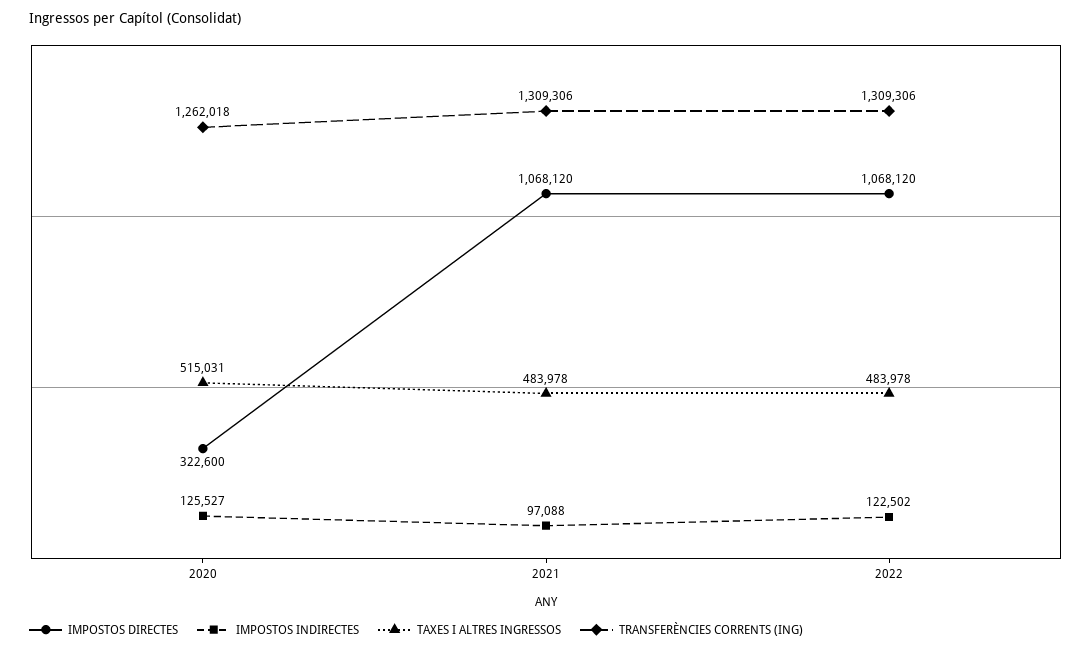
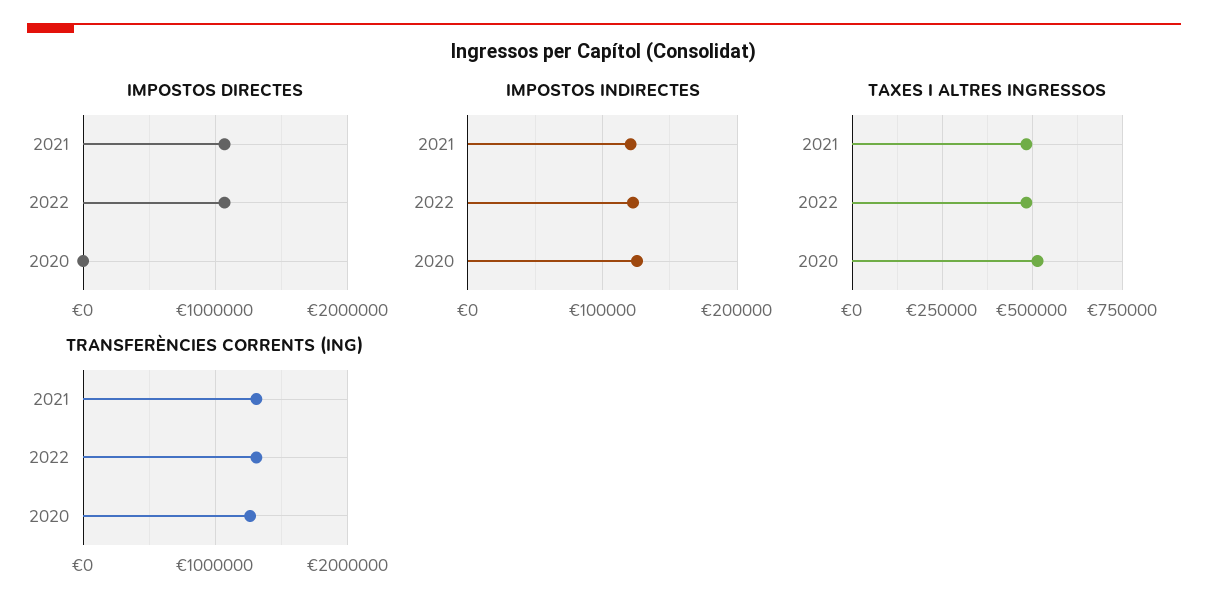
IMPOSTOS DIRECTES, 2020: 322600 -> 0
IMPOSTOS INDIRECTES, 2021: 97088 -> 120000

